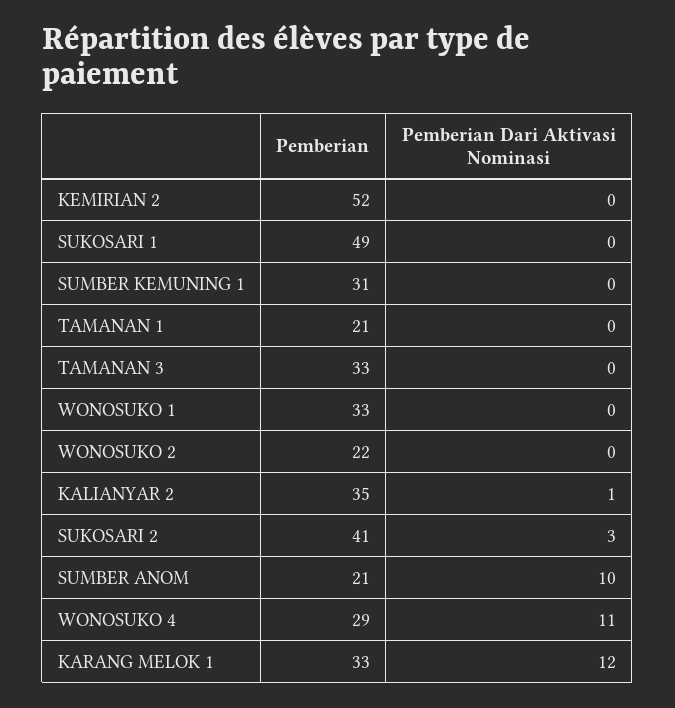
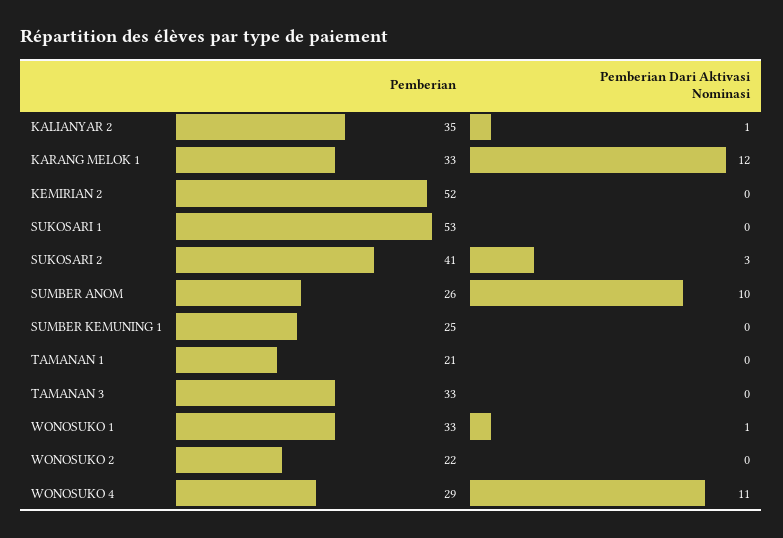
Pemberian, SUKOSARI 1: 49 -> 53
Pemberian, SUMBER KEMUNING 1: 31 -> 25
Pemberian Dari Aktivasi Nominasi, WONOSUKO 1: 0 -> 1
Pemberian, SUMBER ANOM: 21 -> 26

